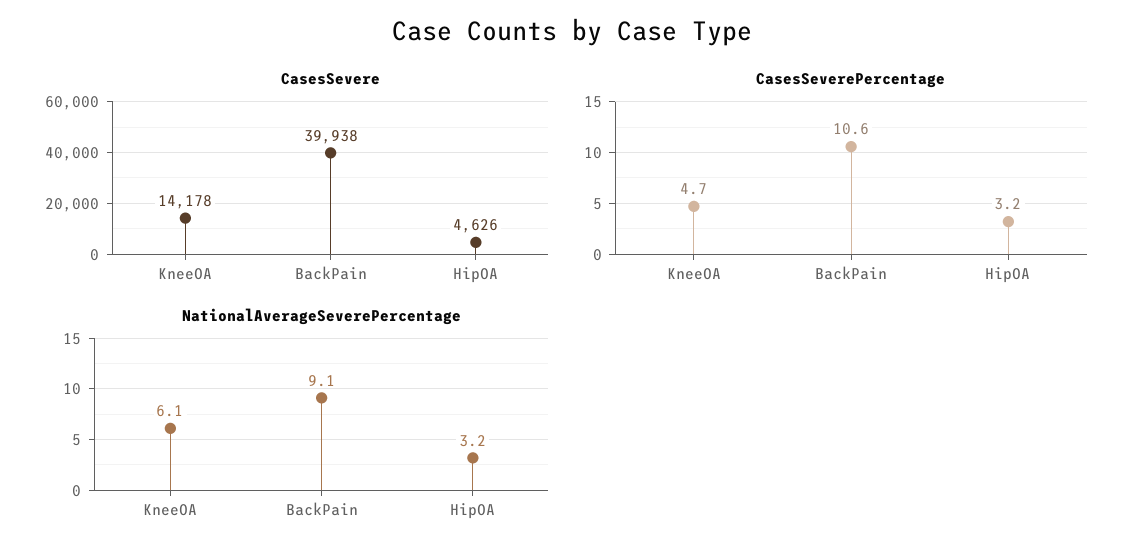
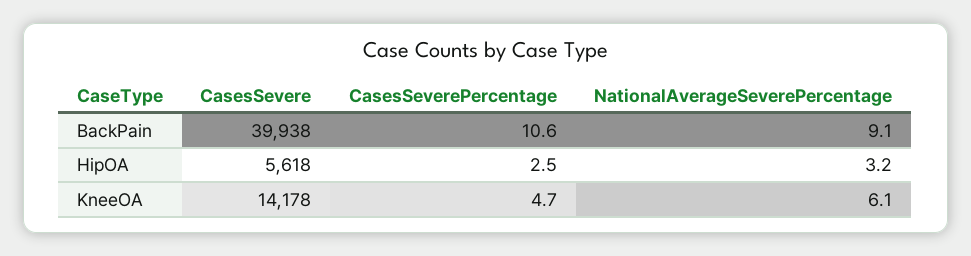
CasesSevere, HipOA: 4626 -> 5618
CasesSeverePercentage, HipOA: 3.2 -> 2.5

